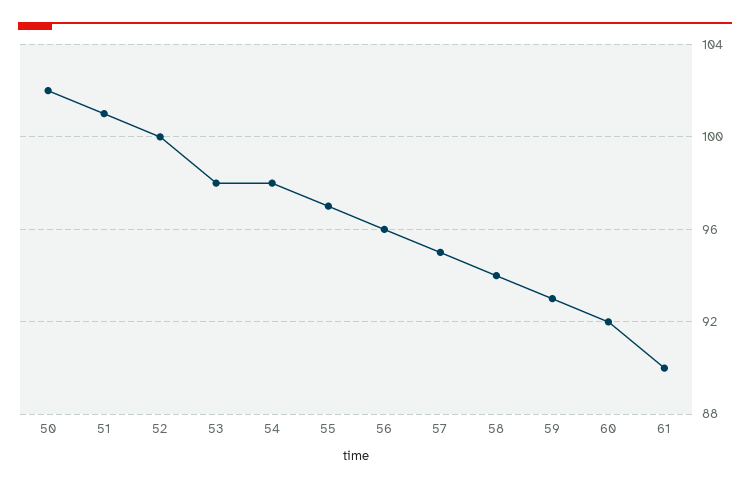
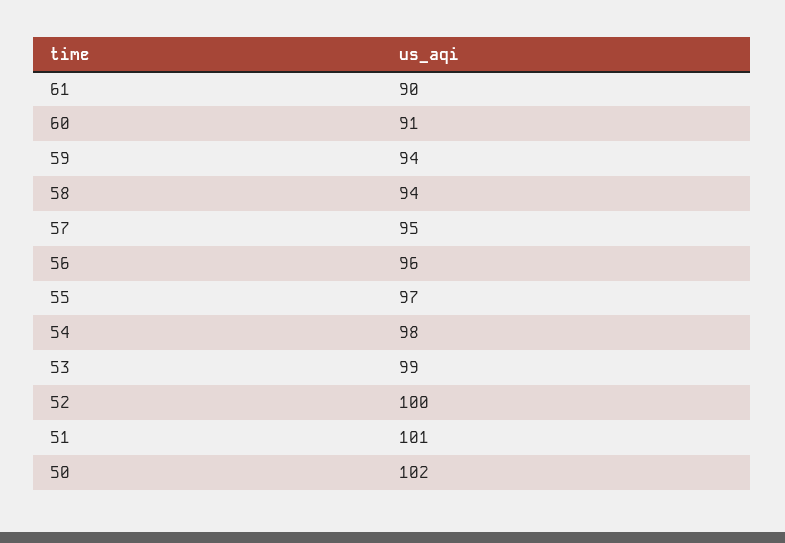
53: 98 -> 99
59: 93 -> 94
60: 92 -> 91

